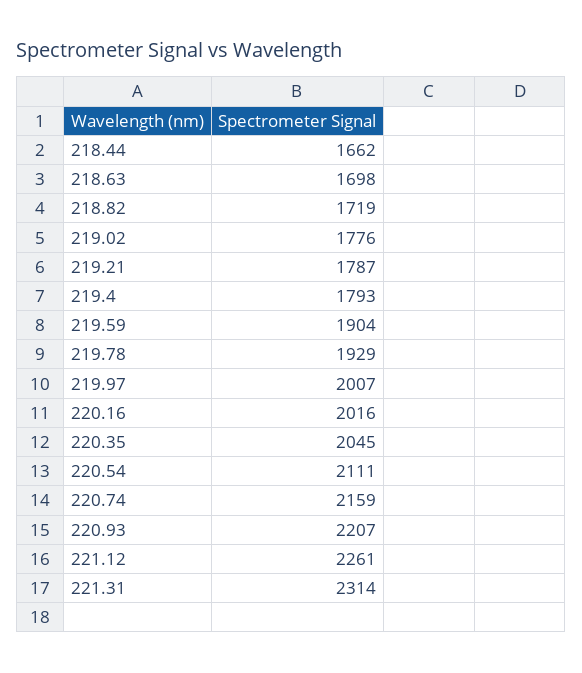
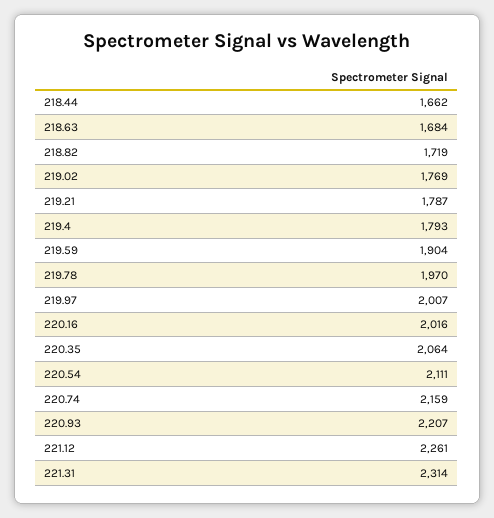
218.63: 1698 -> 1684
219.02: 1776 -> 1769
219.78: 1929 -> 1970
220.35: 2045 -> 2064

